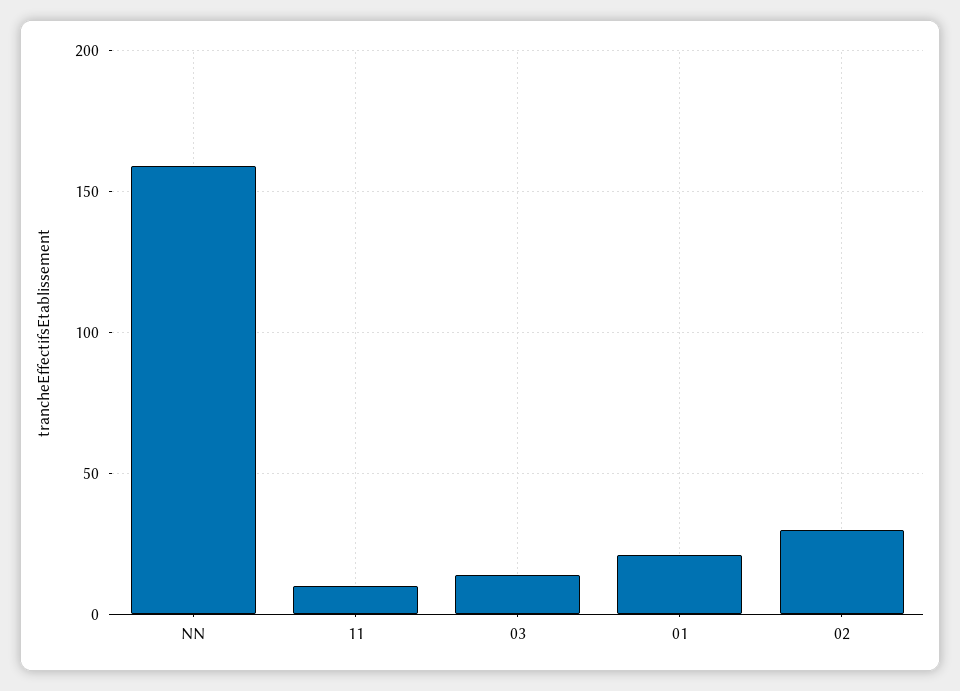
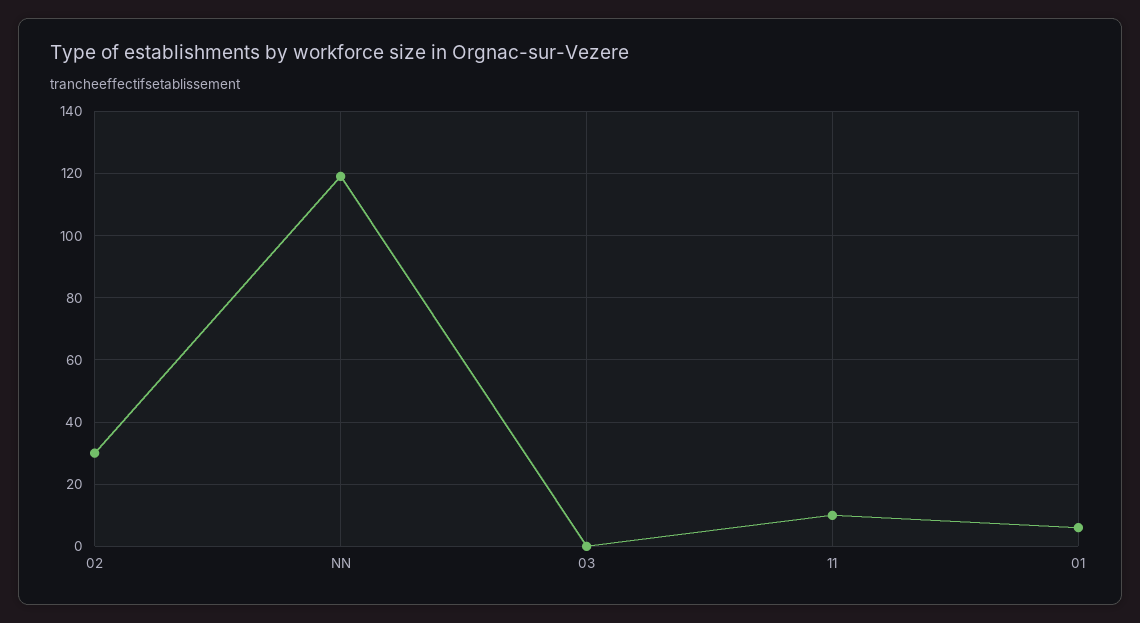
NN: 160 -> 120
03: 15 -> 0
01: 20 -> 5

